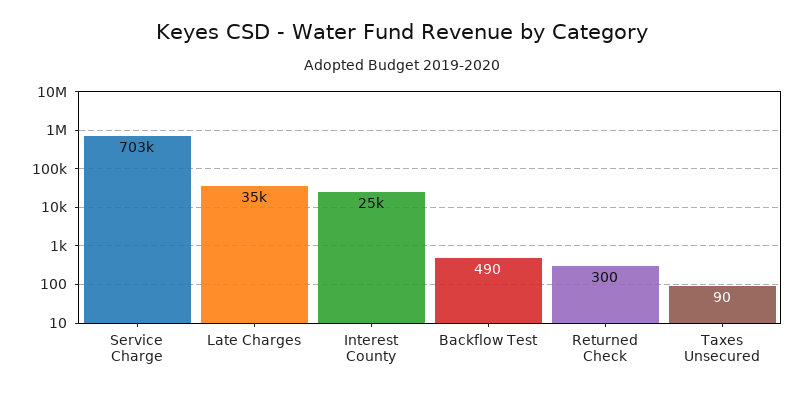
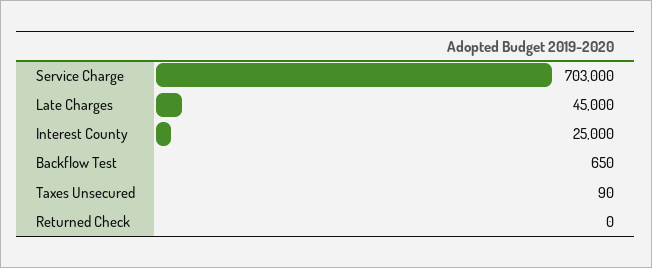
Late Charges: 35000 -> 45000
Backflow Test: 490 -> 650
Returned Check: 300 -> 0

